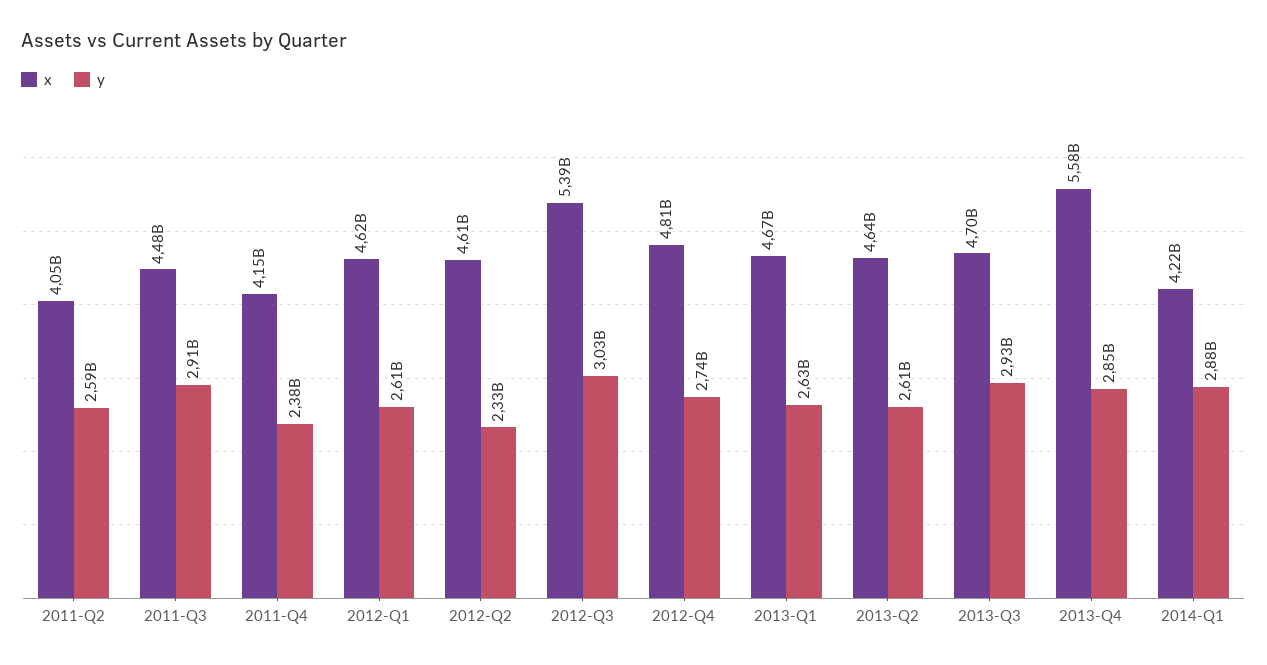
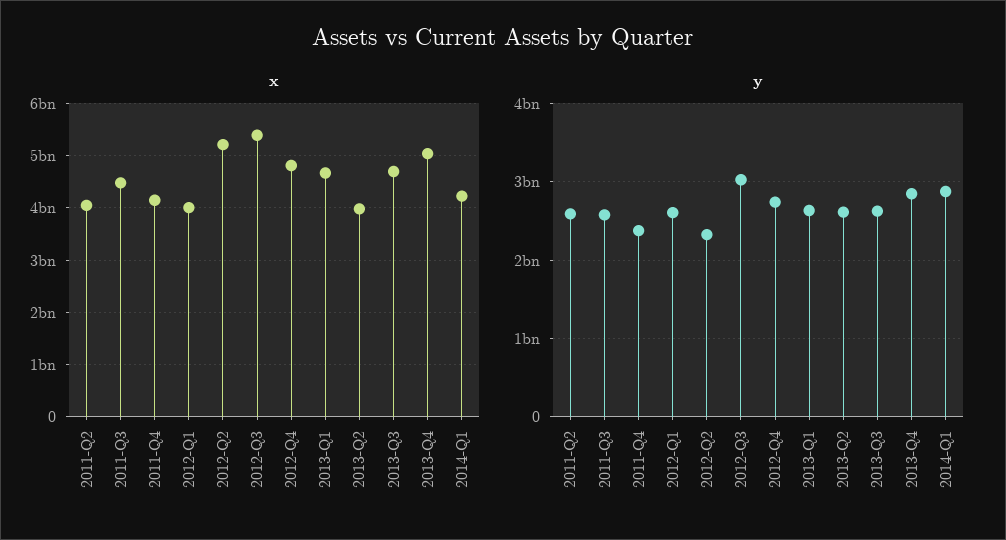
y, 2011-Q3: 2910000000 -> 2600000000
x, 2012-Q1: 4620000000 -> 4000000000
x, 2012-Q2: 4610000000 -> 5200000000
x, 2013-Q2: 4640000000 -> 4000000000
y, 2013-Q3: 2930000000 -> 2600000000
x, 2013-Q4: 5580000000 -> 5000000000

